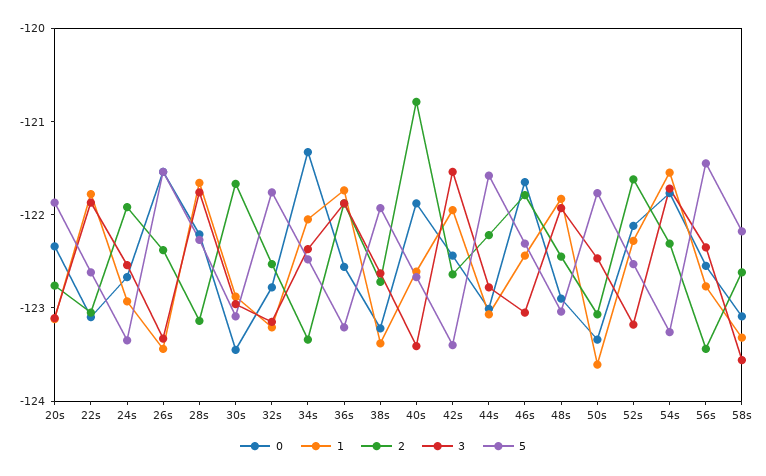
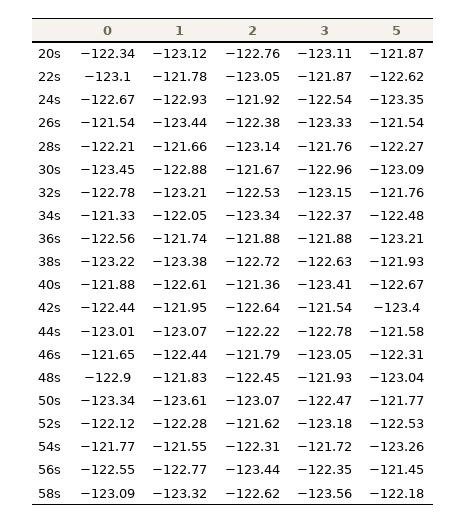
2, 40s: -120.8 -> -121.36

